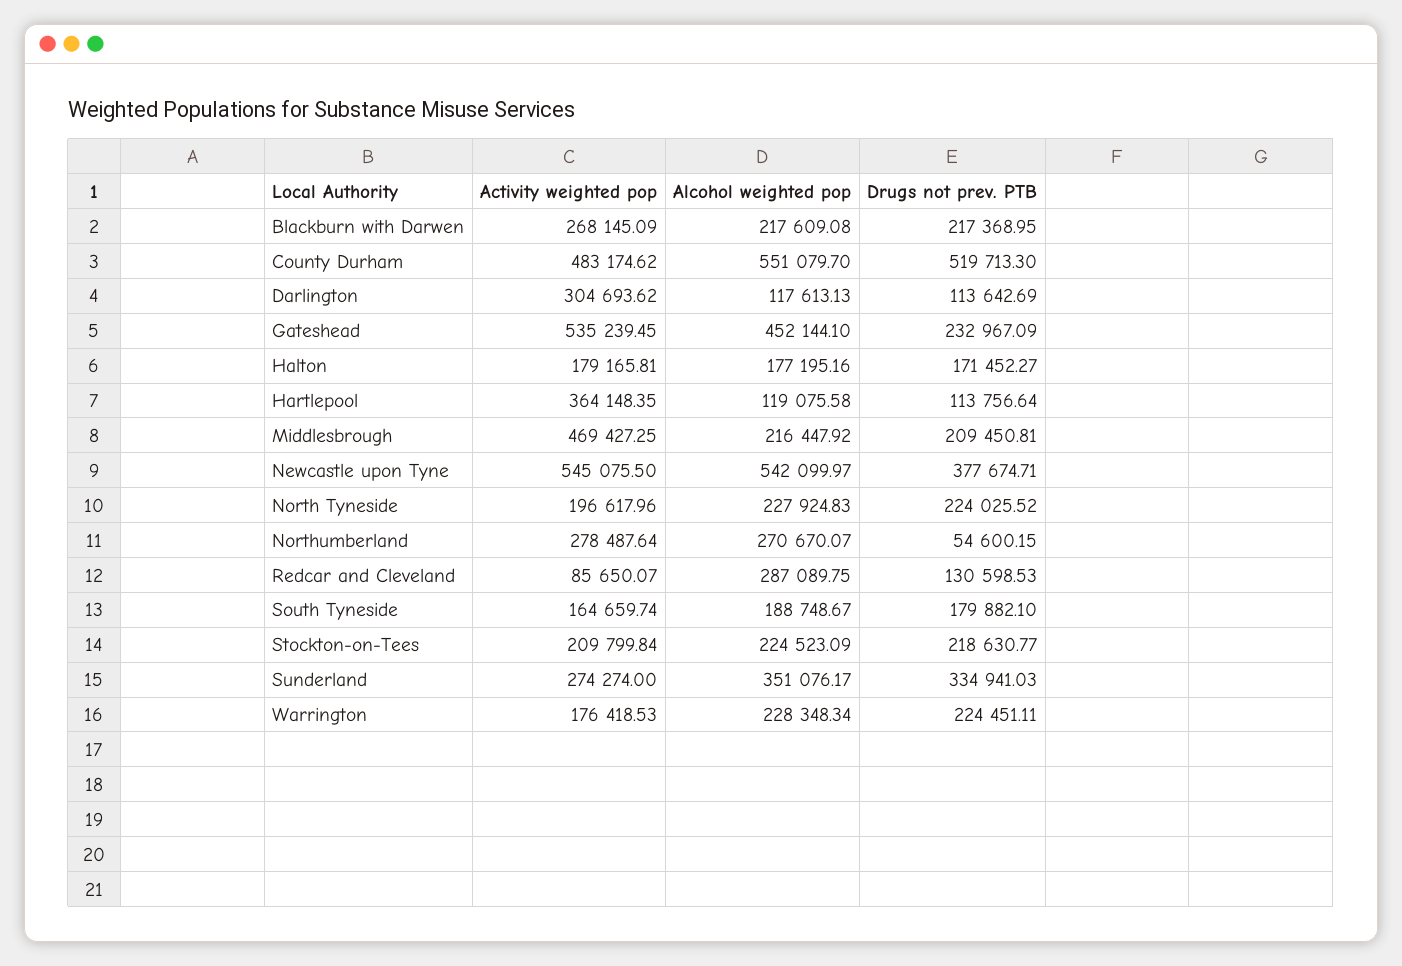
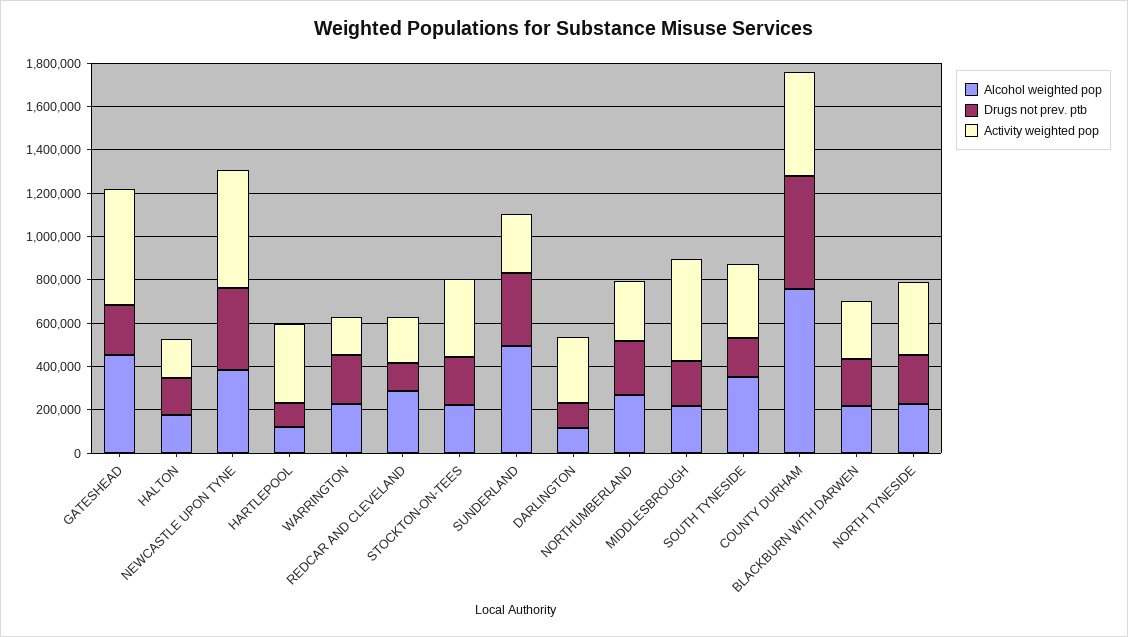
Alcohol weighted pop, County Durham: 551079.7 -> 750000
Alcohol weighted pop, Newcastle upon Tyne: 542099.97 -> 400000
Activity weighted pop, North Tyneside: 196617.96 -> 350000
Drugs not prev. PTB, Northumberland: 54600.15 -> 250000
Activity weighted pop, Redcar and Cleveland: 85650.07 -> 200000
Activity weighted pop, South Tyneside: 164659.74 -> 350000
Alcohol weighted pop, South Tyneside: 188748.67 -> 350000
Activity weighted pop, Stockton-on-Tees: 209799.84 -> 350000
Alcohol weighted pop, Sunderland: 351076.17 -> 500000

